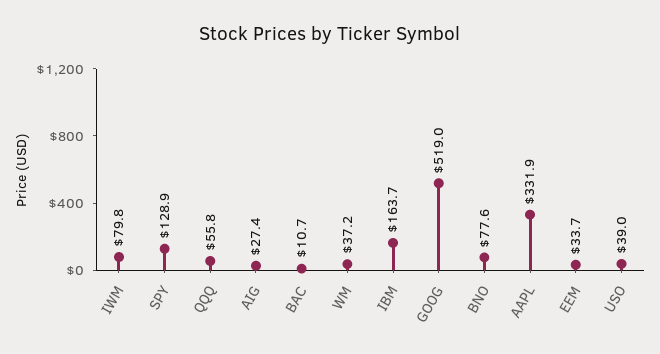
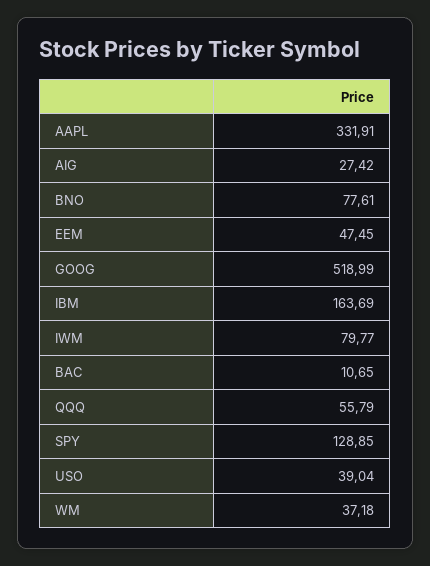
EEM: 33.7 -> 47.45

